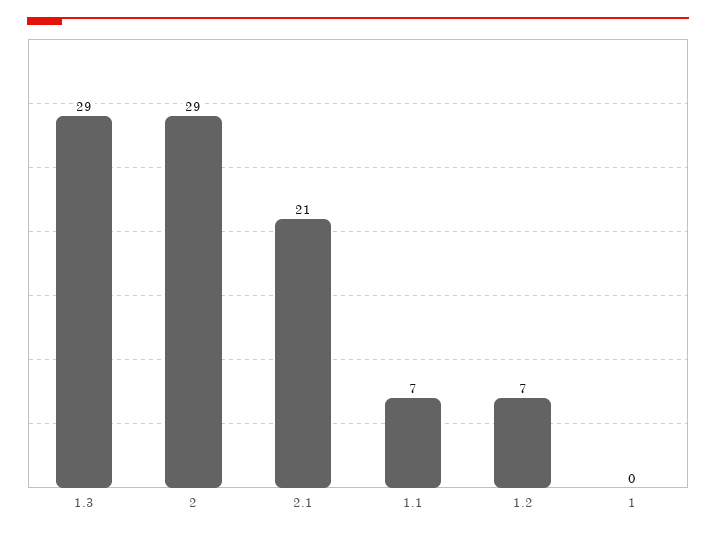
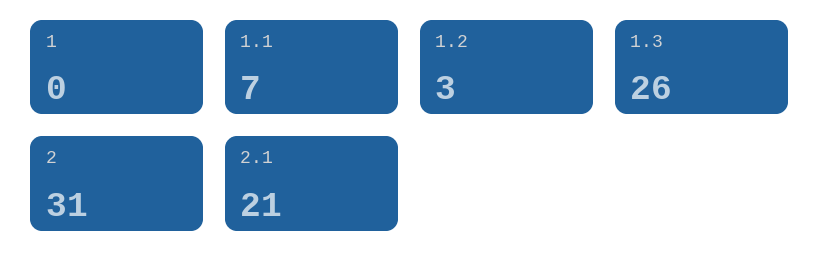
1.3: 29 -> 26
2: 29 -> 31
1.2: 7 -> 3

